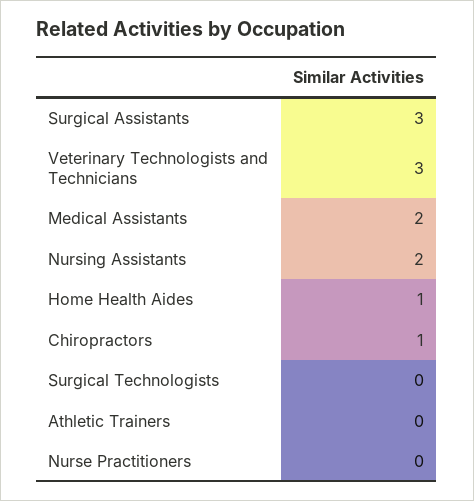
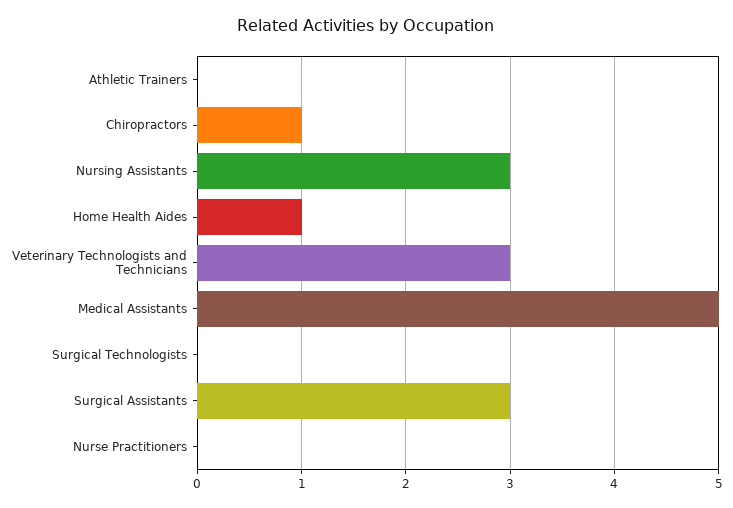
Medical Assistants: 2 -> 5
Nursing Assistants: 2 -> 3

